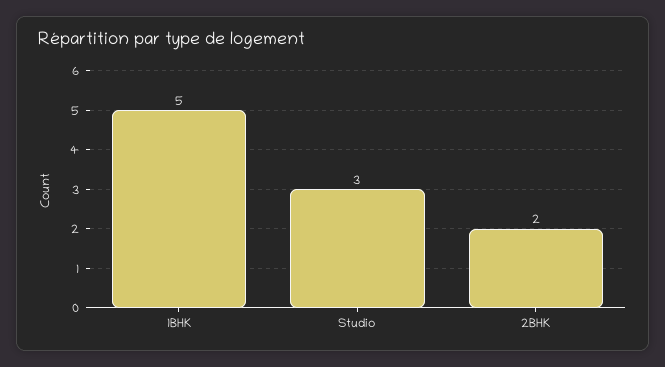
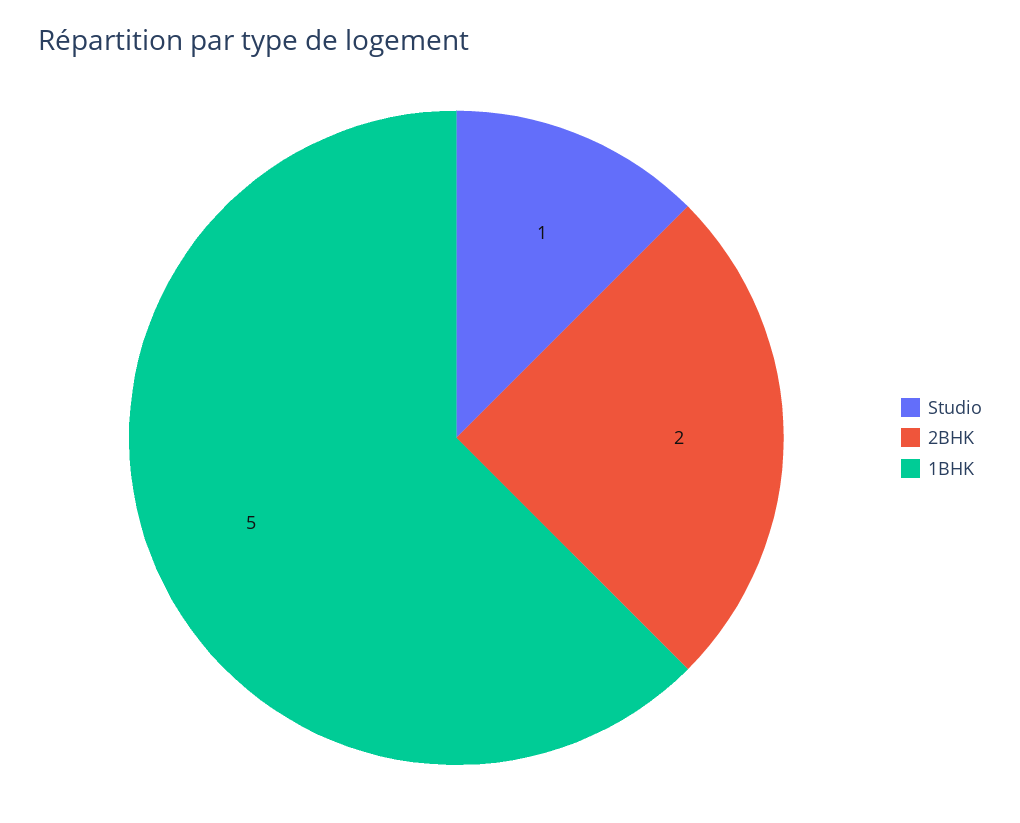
Studio: 3 -> 1

